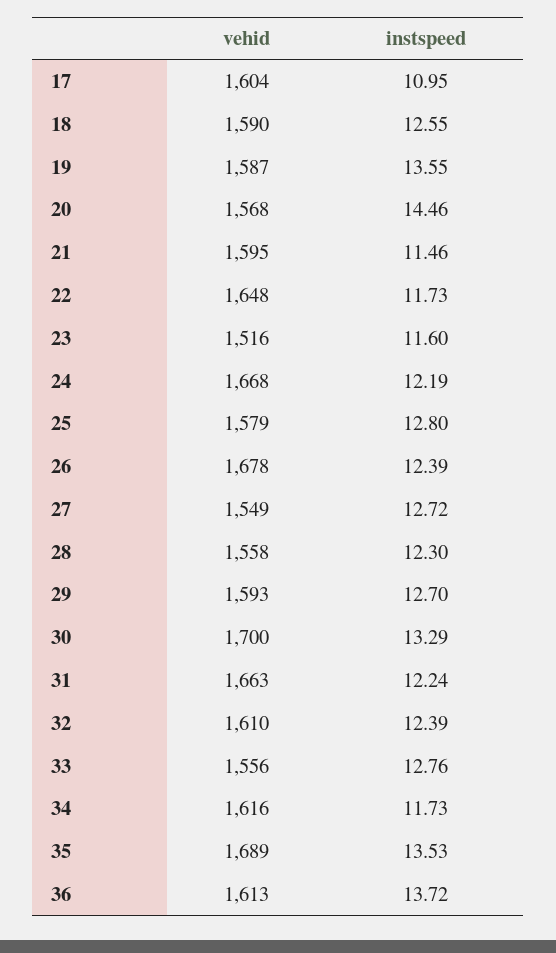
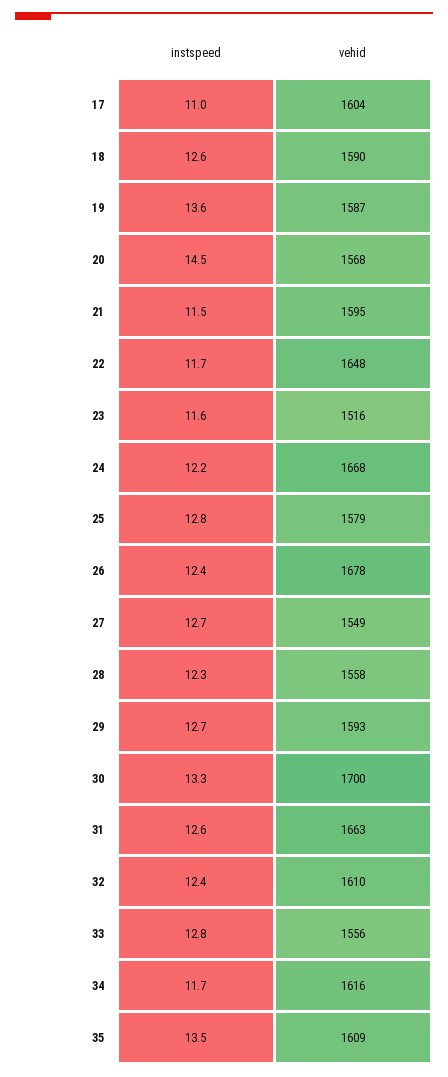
instspeed, 31: 12.24 -> 12.6
vehid, 35: 1689 -> 1609
vehid, 36: 1613 -> none
instspeed, 36: 13.72 -> none

